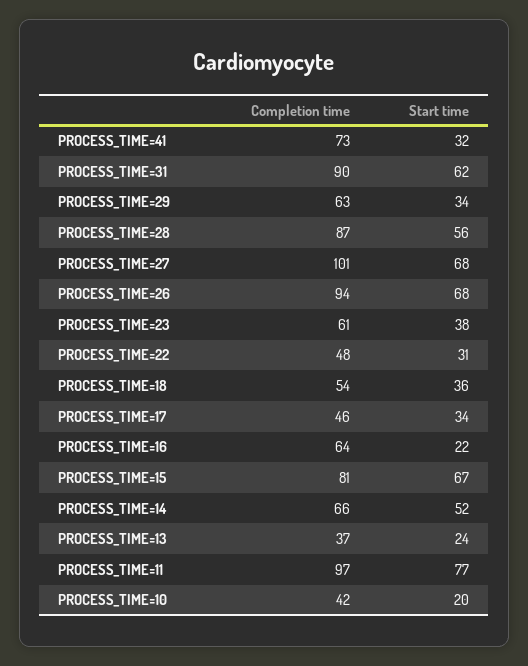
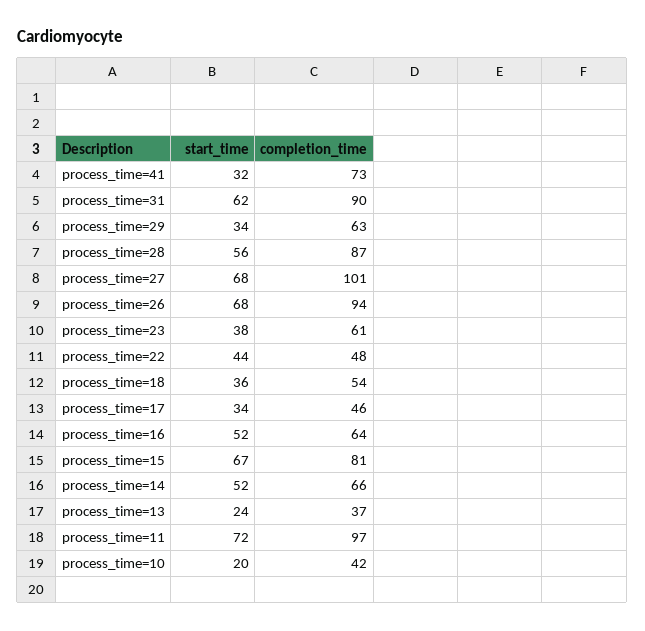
Start time, PROCESS_TIME=22: 31 -> 44
Start time, PROCESS_TIME=16: 22 -> 52
Start time, PROCESS_TIME=11: 77 -> 72

